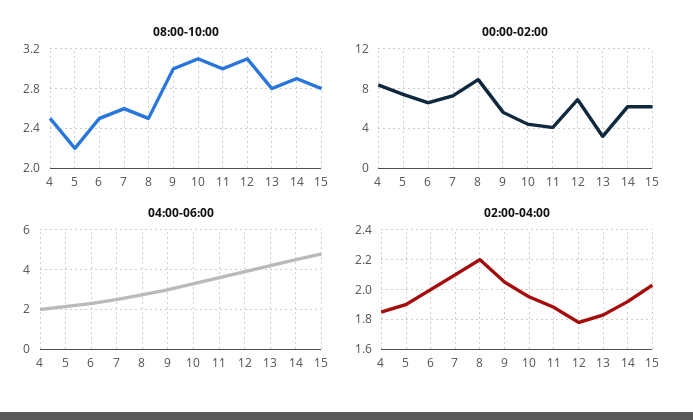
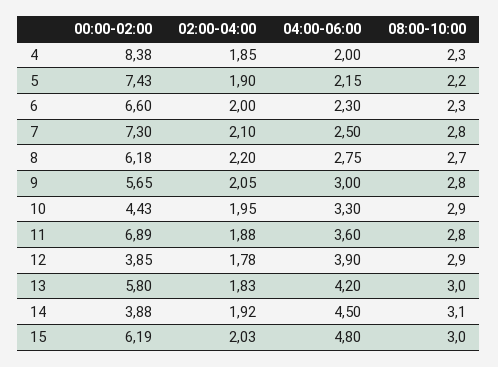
08:00-10:00, 4: 2.5 -> 2.3
08:00-10:00, 6: 2.5 -> 2.3
08:00-10:00, 7: 2.6 -> 2.8
08:00-10:00, 8: 2.5 -> 2.7
08:00-10:00, 9: 3 -> 2.8
08:00-10:00, 10: 3.1 -> 2.9
08:00-10:00, 11: 3 -> 2.8
08:00-10:00, 12: 3.1 -> 2.9
08:00-10:00, 13: 2.8 -> 3
08:00-10:00, 14: 2.9 -> 3.1
08:00-10:00, 15: 2.8 -> 3
00:00-02:00, 8: 9 -> 6.18
00:00-02:00, 11: 4 -> 6.89
00:00-02:00, 12: 7 -> 3.85
00:00-02:00, 13: 3 -> 5.8
00:00-02:00, 14: 6 -> 3.88

